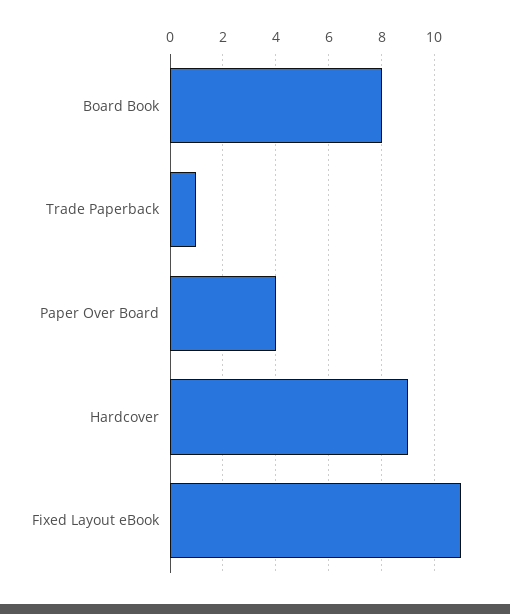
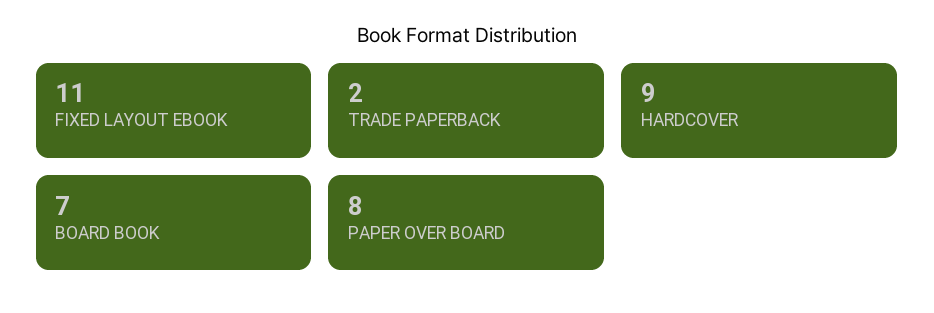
Board Book: 8 -> 7
Trade Paperback: 1 -> 2
Paper Over Board: 4 -> 8

